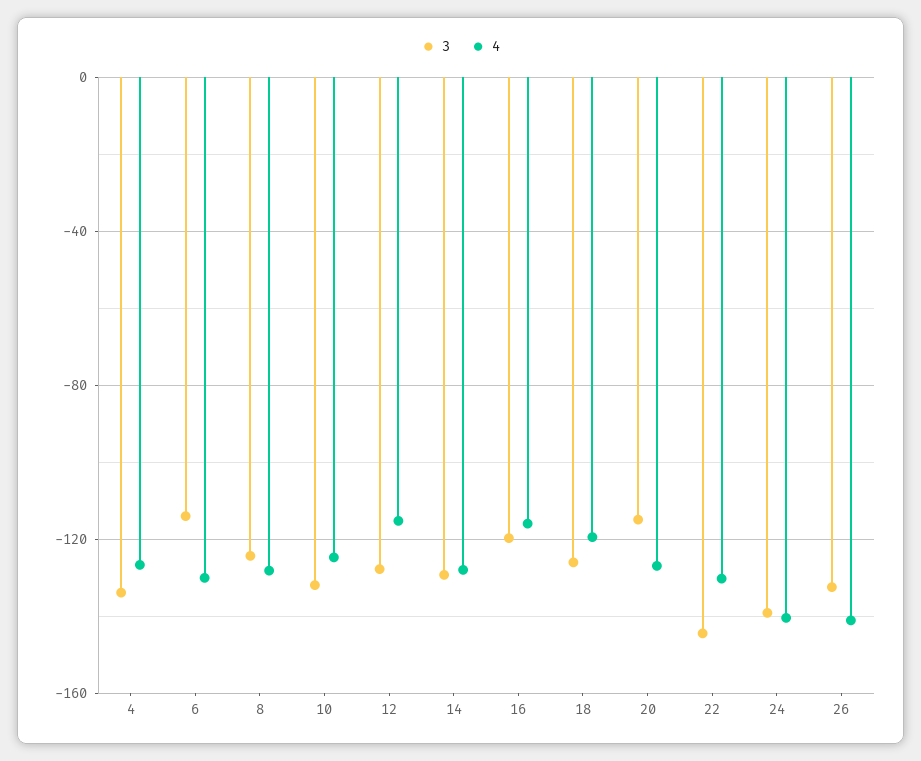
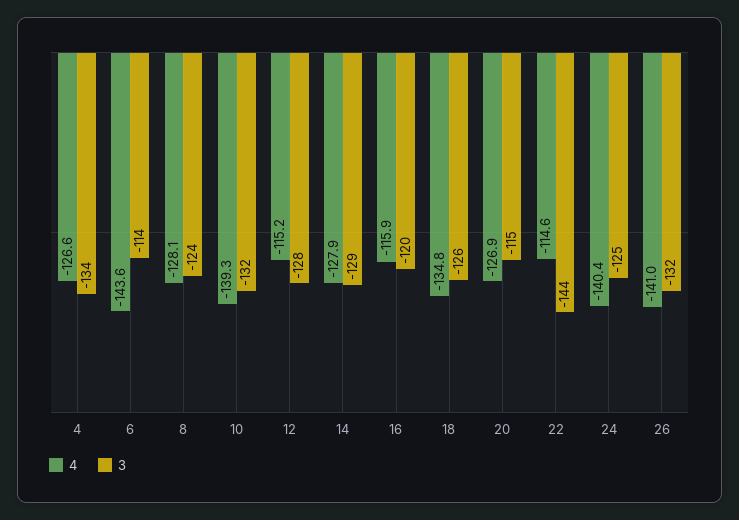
4, 6: -130 -> -143.6
4, 10: -125 -> -139.3
4, 18: -120 -> -134.8
4, 22: -130 -> -114.6
3, 24: -140 -> -125

